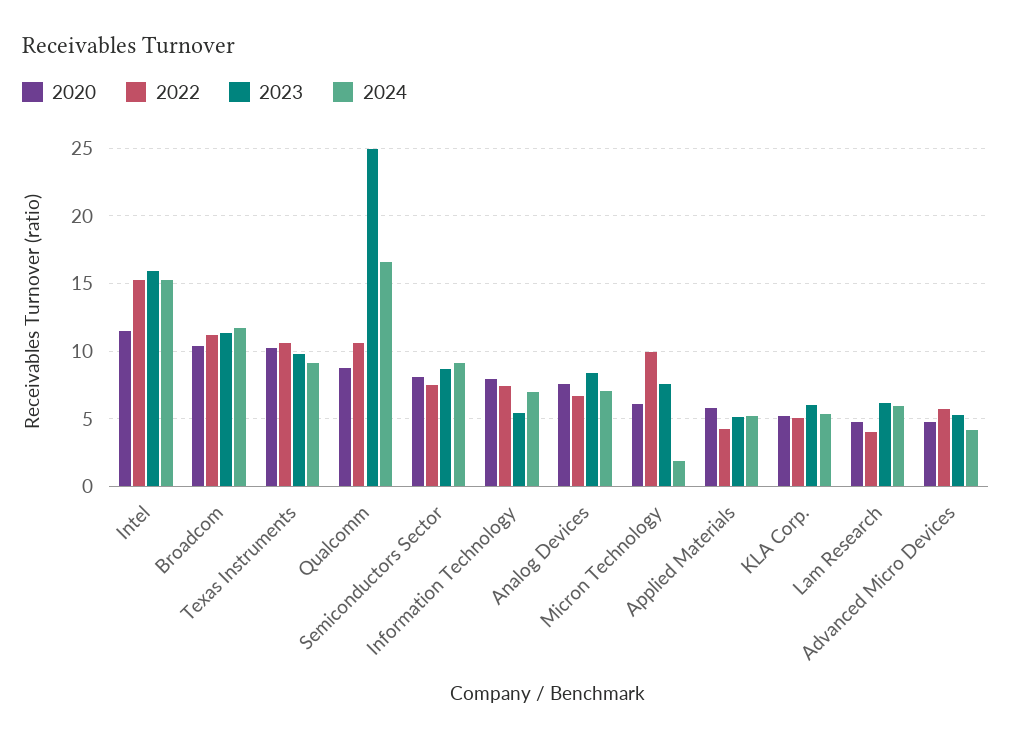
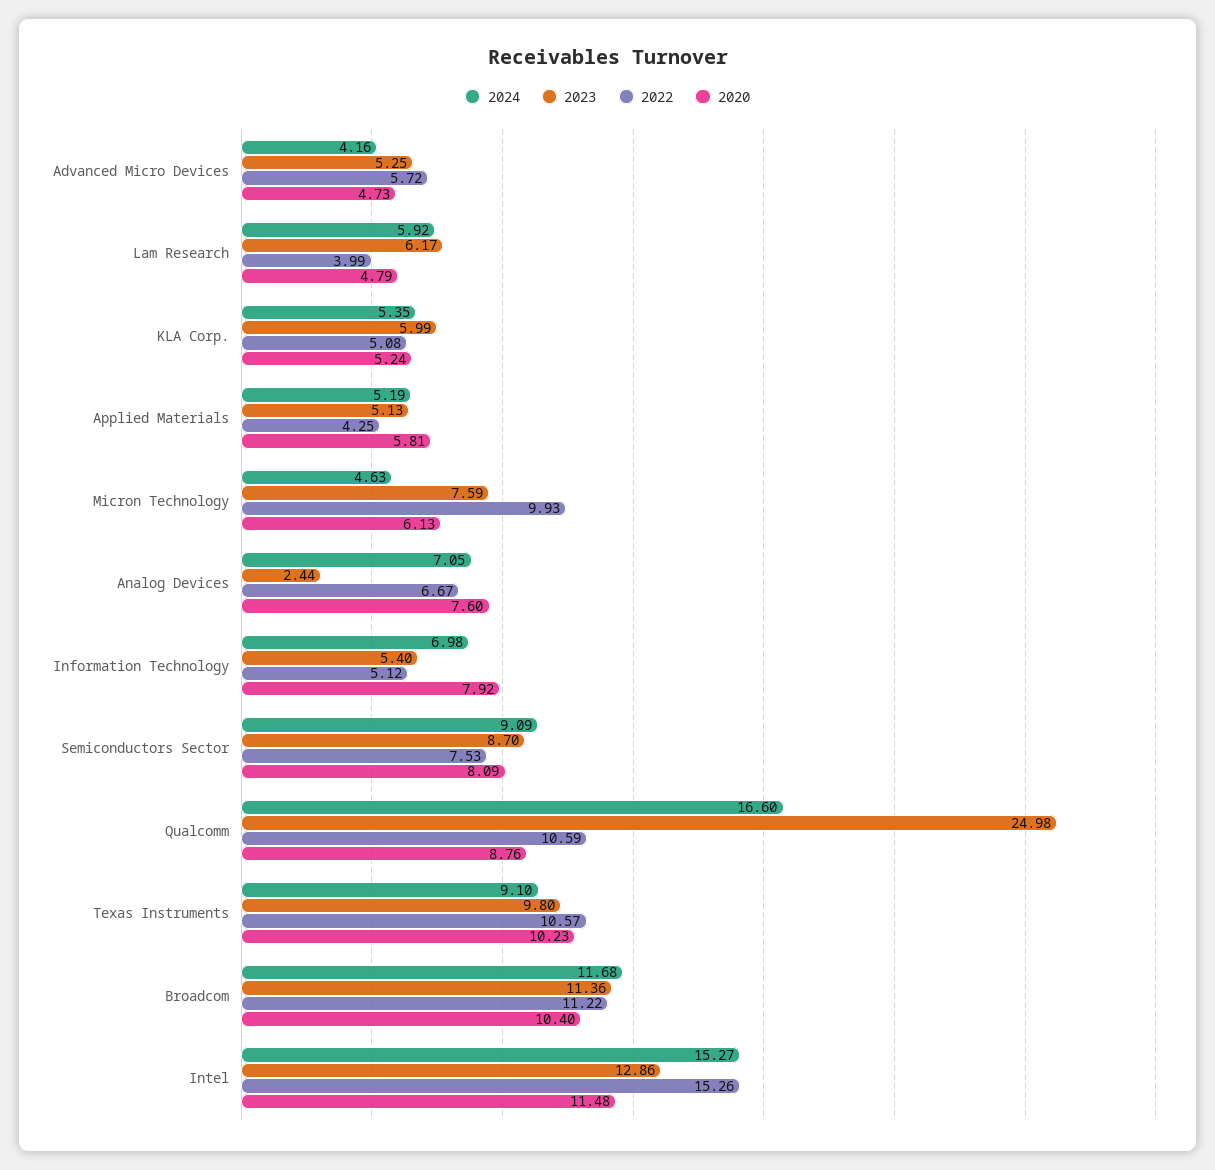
2023, Intel: 16 -> 12.86
2022, Information Technology: 7.5 -> 5.12
2023, Analog Devices: 8.5 -> 2.44
2024, Micron Technology: 2 -> 4.63

